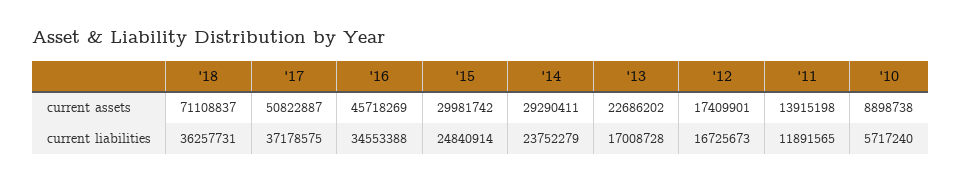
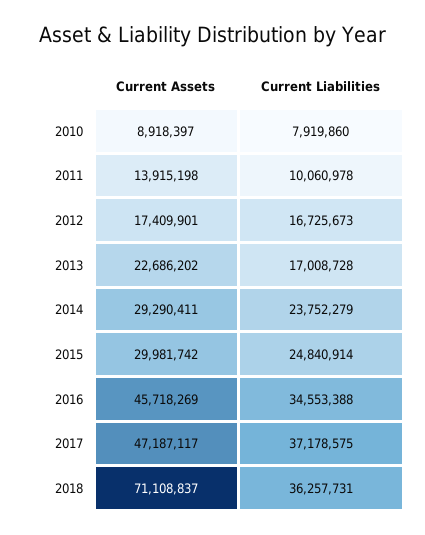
'17, current assets: 50822887 -> 47187117
'10, current assets: 8898738 -> 8918397
'11, current liabilities: 11891565 -> 10060978
'10, current liabilities: 5717240 -> 7919860

